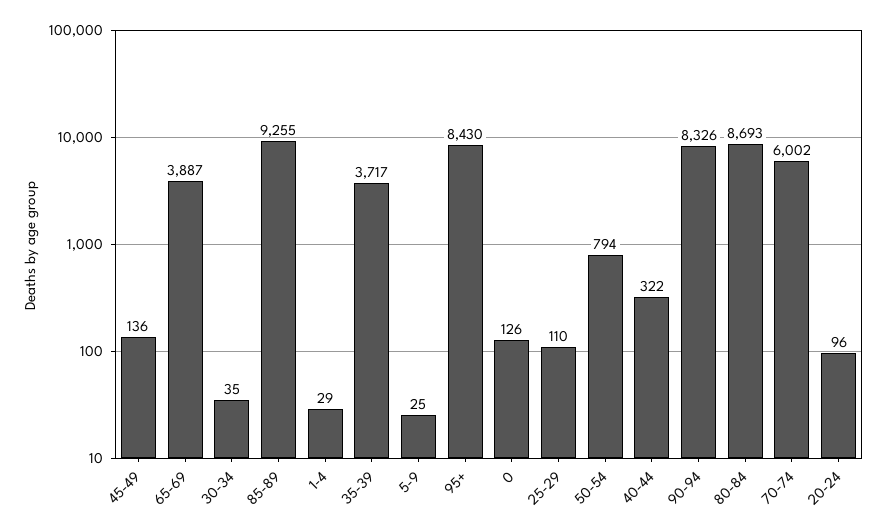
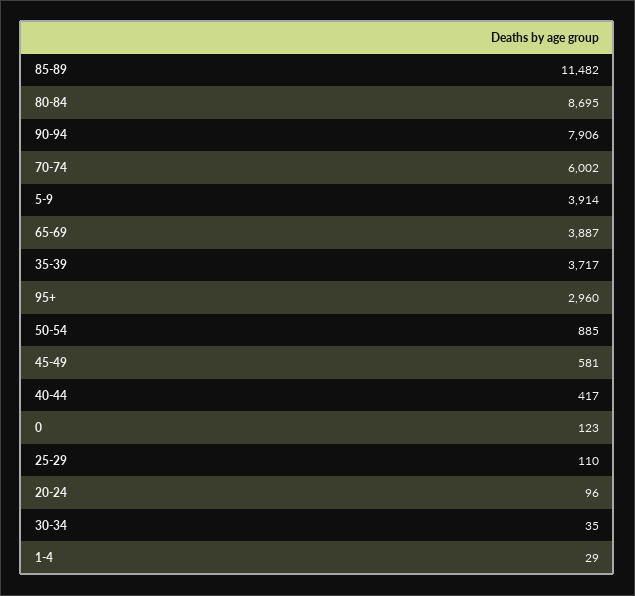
45-49: 136 -> 581
85-89: 9255 -> 11482
5-9: 25 -> 3914
95+: 8430 -> 2960
0: 126 -> 123
50-54: 794 -> 885
40-44: 322 -> 417
90-94: 8326 -> 7906
80-84: 8693 -> 8695

